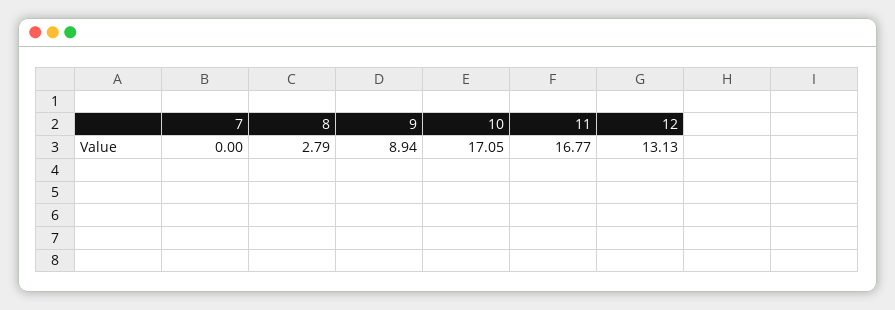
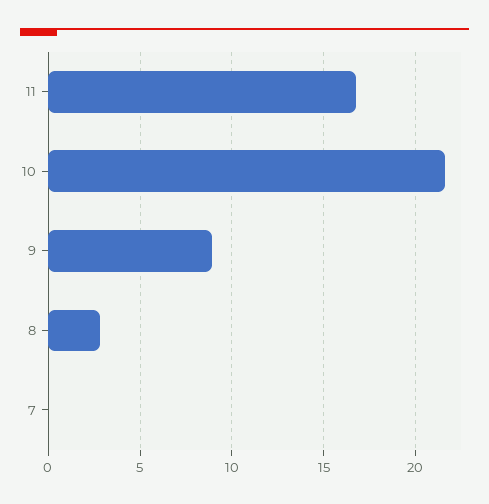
10: 17.05 -> 21.5
12: 13.13 -> none

